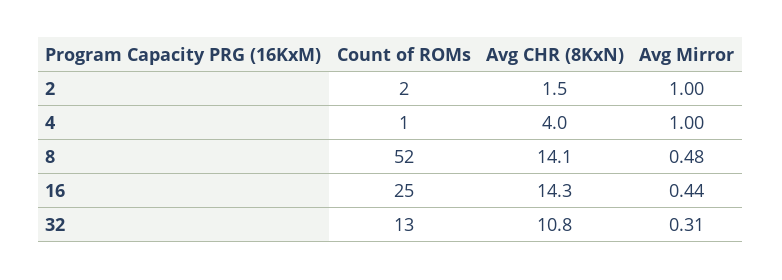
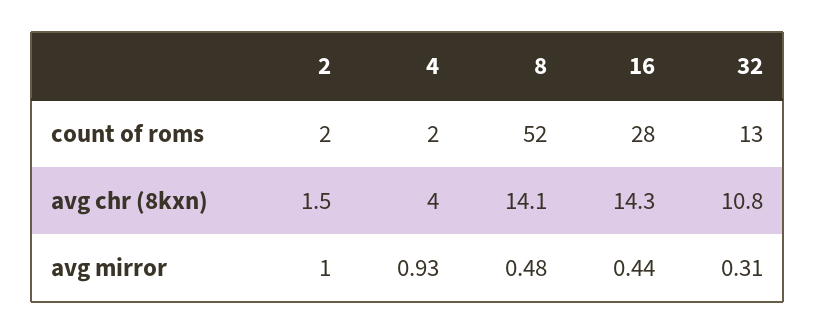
Count of ROMs, 4: 1 -> 2
Avg Mirror, 4: 1 -> 0.93
Count of ROMs, 16: 25 -> 28

